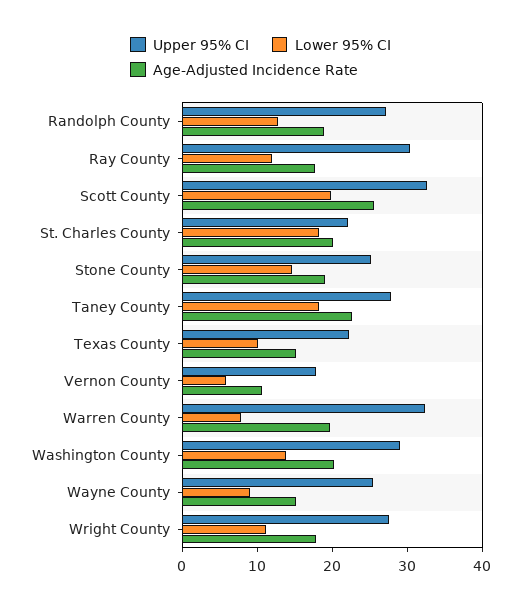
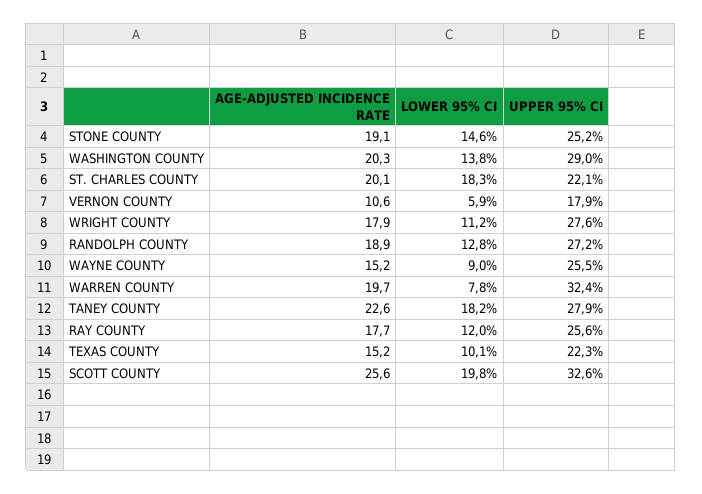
Upper 95% CI, Ray County: 30 -> 25.6

